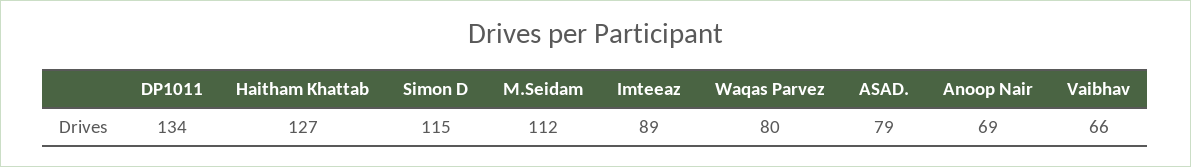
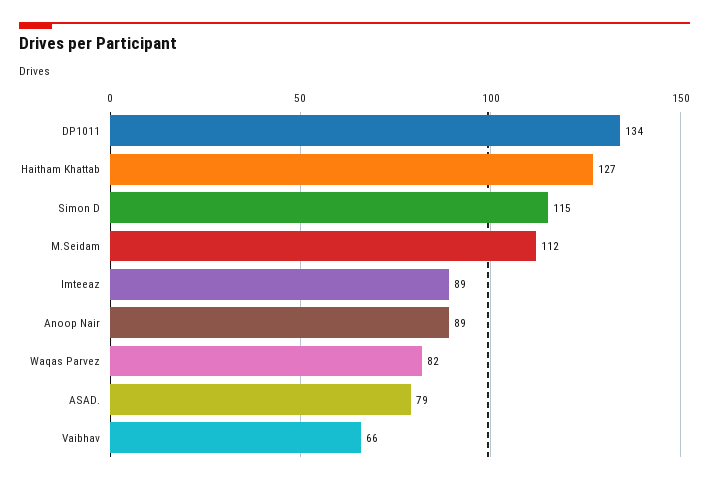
Waqas Parvez: 80 -> 82
Anoop Nair: 69 -> 89

